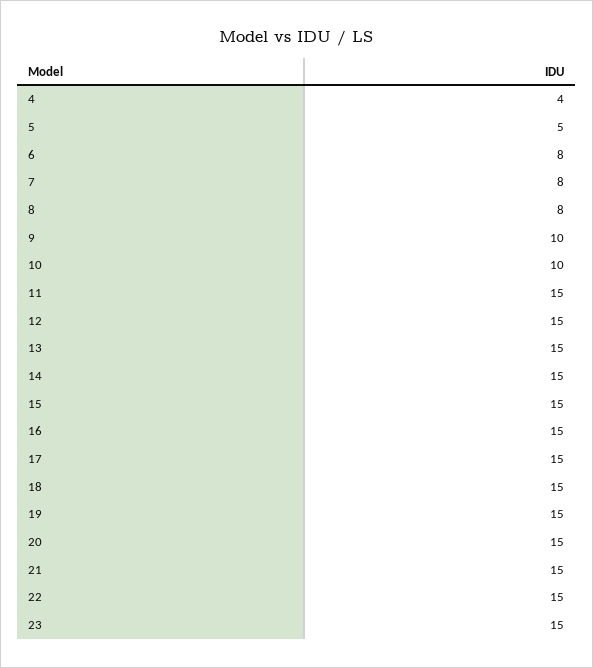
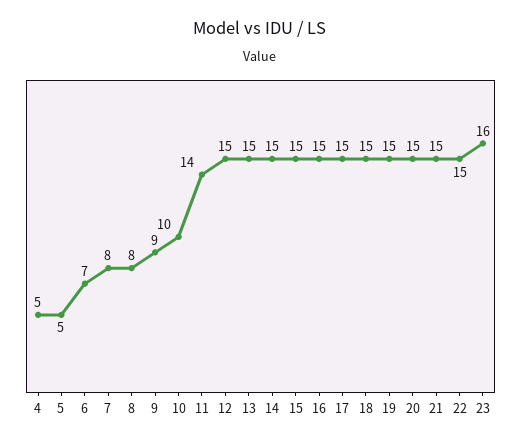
4: 4 -> 5
6: 8 -> 7
9: 10 -> 9
11: 15 -> 14
23: 15 -> 16

